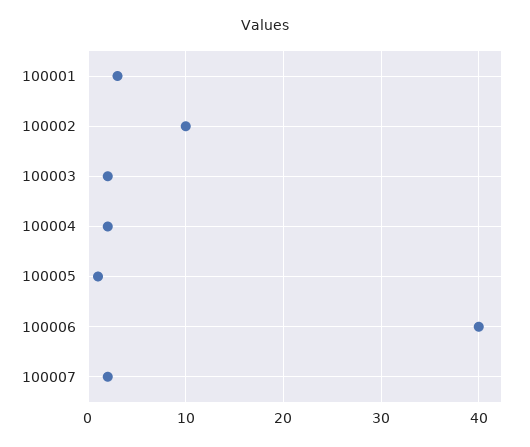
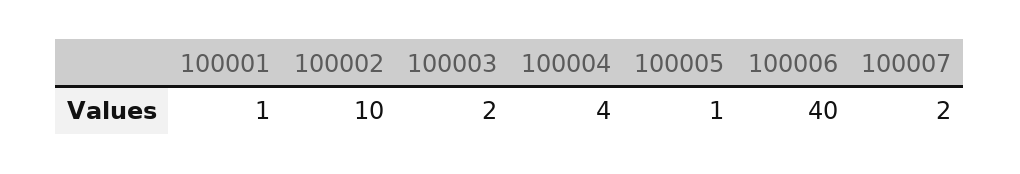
100001: 3 -> 1
100004: 2 -> 4

